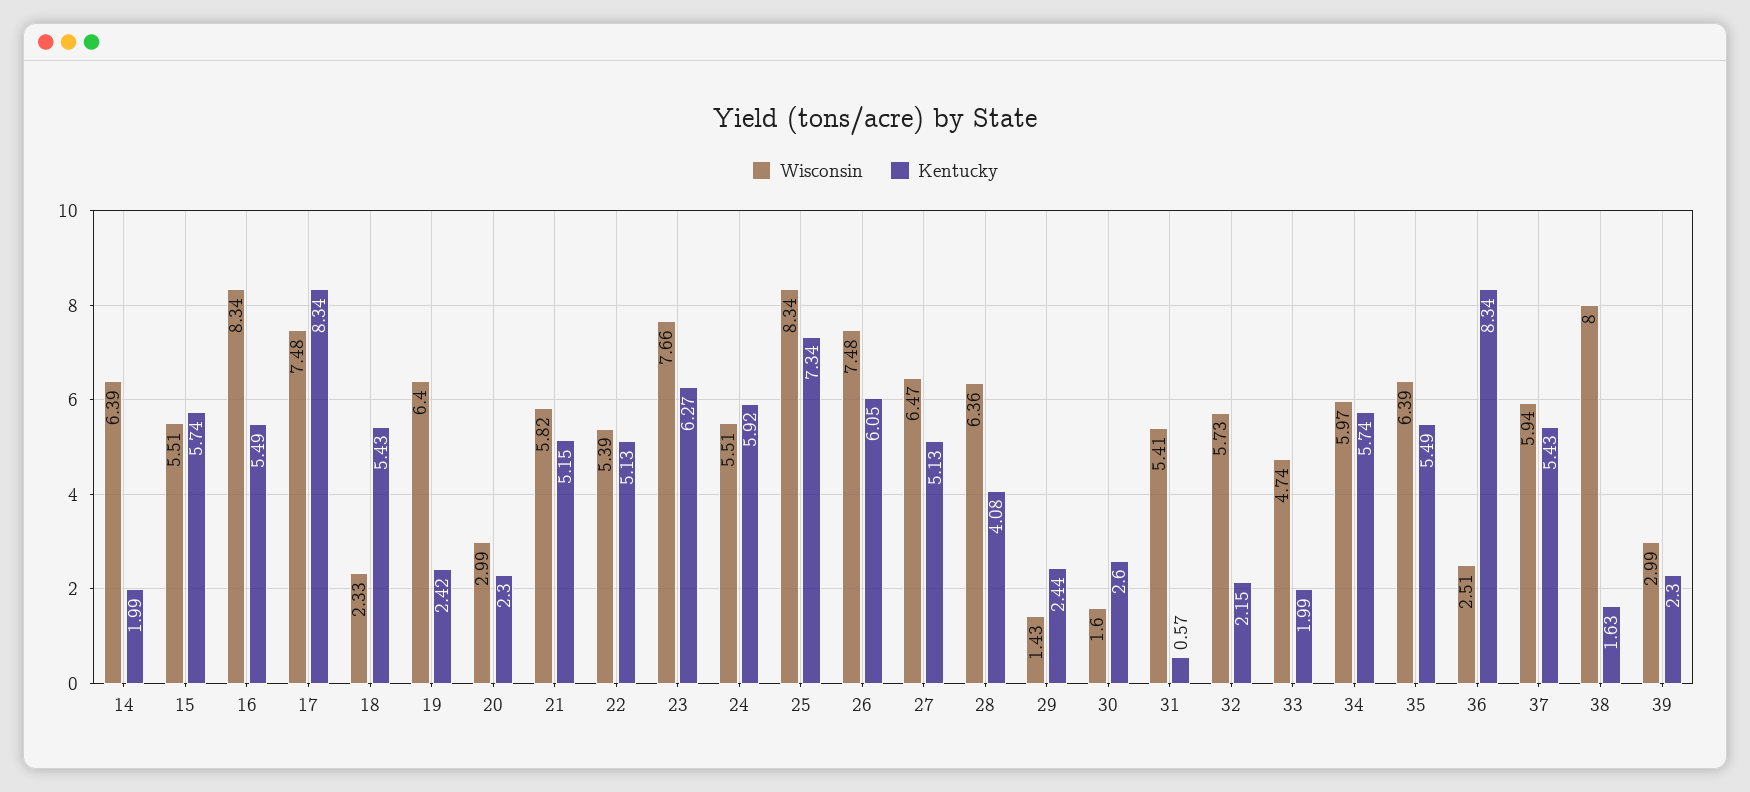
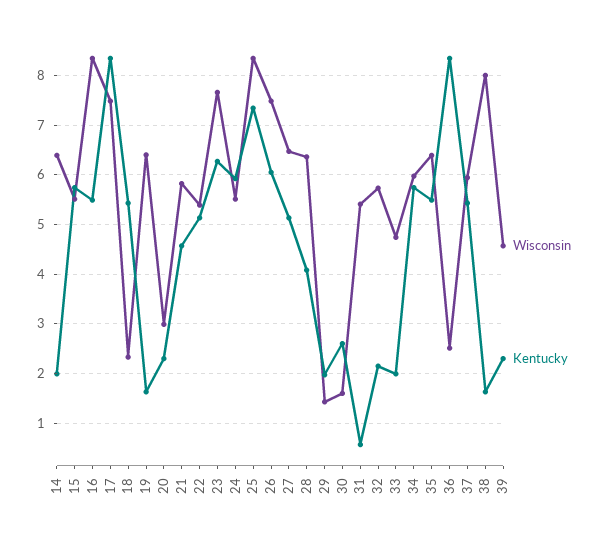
Kentucky, 19: 2.42 -> 1.6
Kentucky, 21: 5.15 -> 4.6
Kentucky, 29: 2.44 -> 2
Wisconsin, 39: 2.99 -> 4.6

